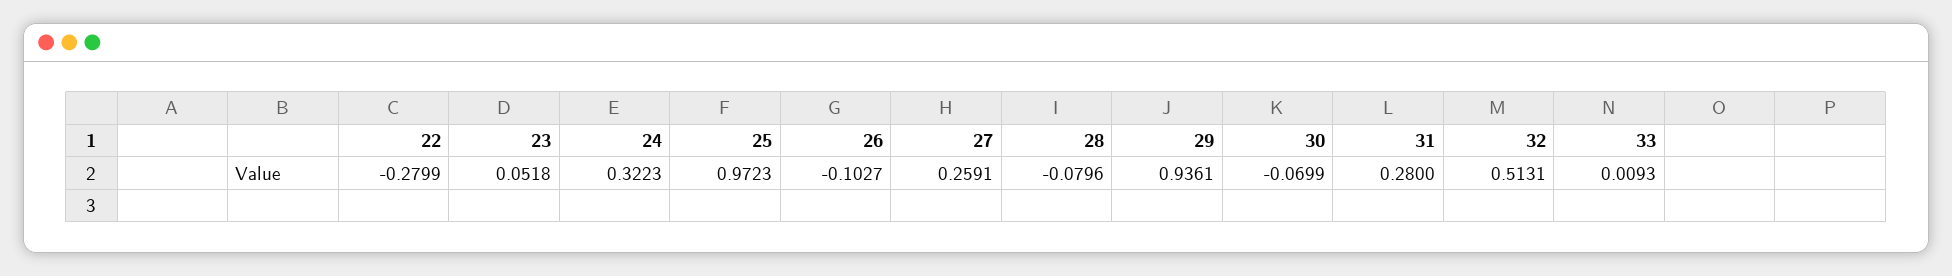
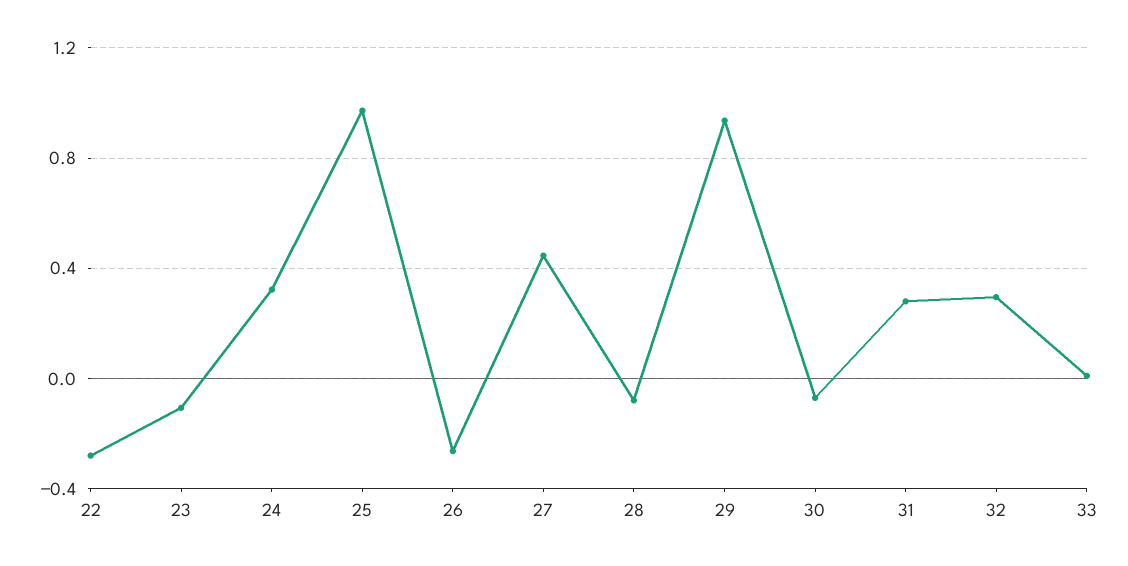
23: 0.0518 -> -0.1
26: -0.1027 -> -0.25
27: 0.2591 -> 0.45
32: 0.5131 -> 0.3

